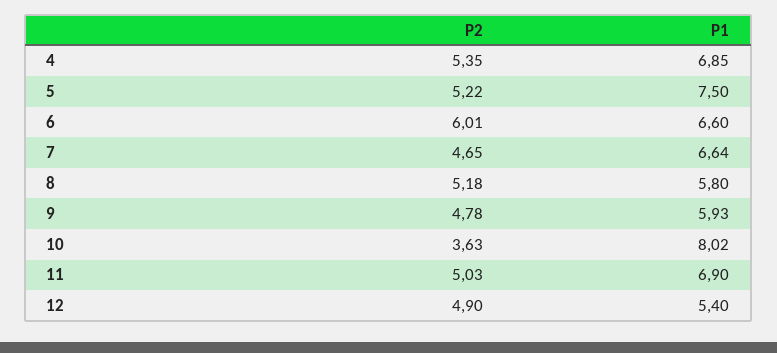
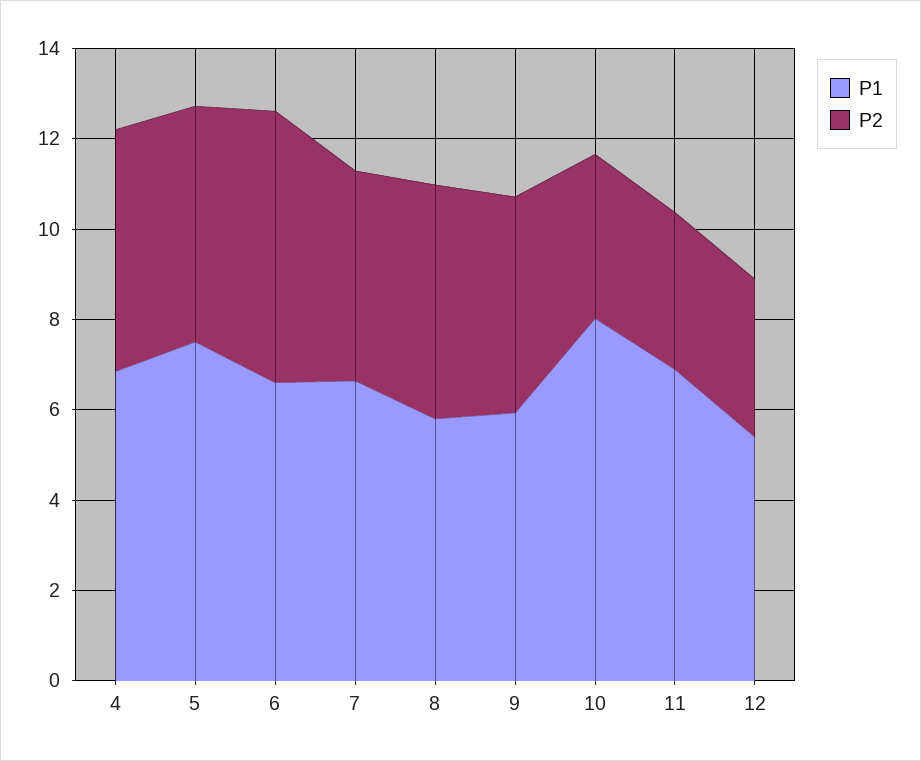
P2, 11: 5.03 -> 3.5
P2, 12: 4.9 -> 3.5

